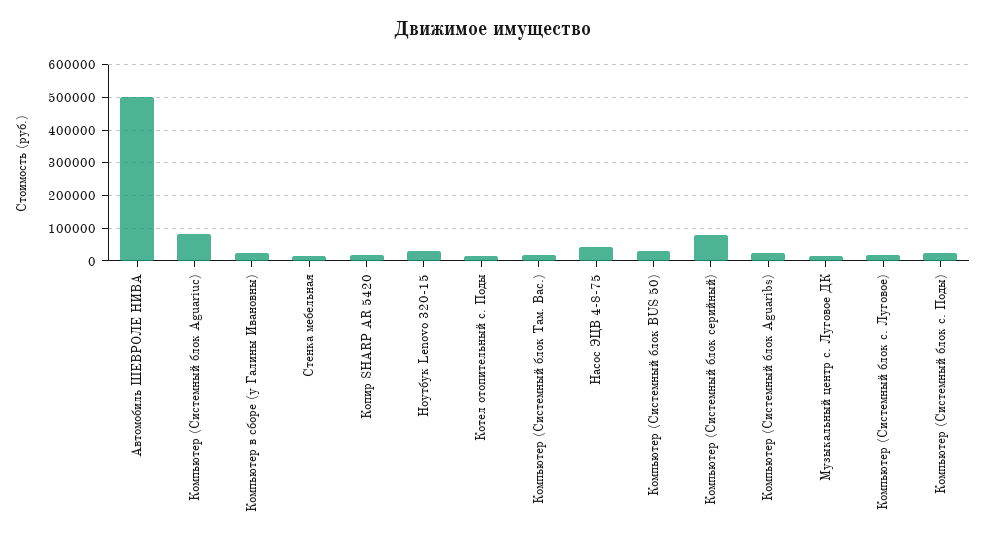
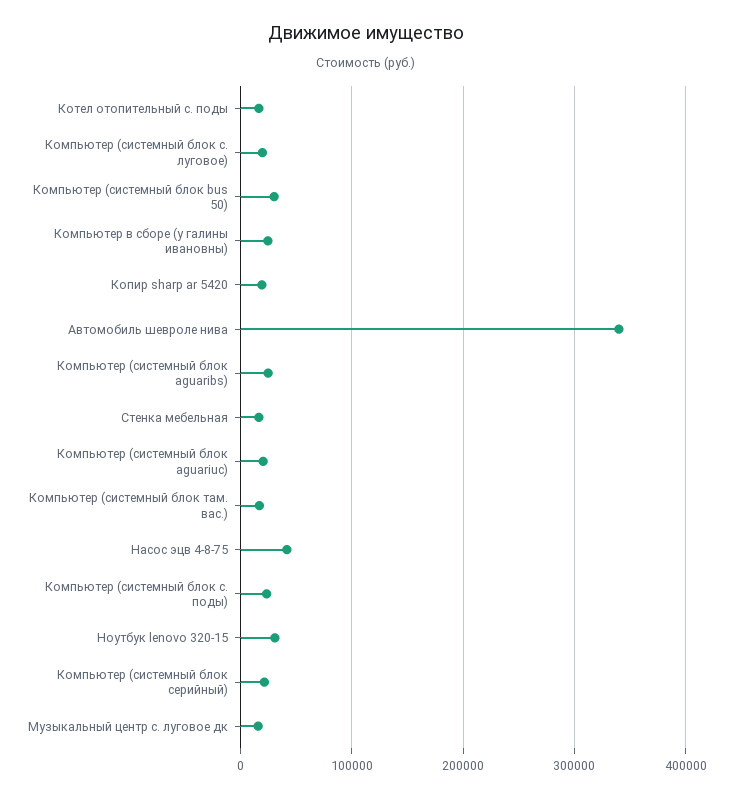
Автомобиль ШЕВРОЛЕ НИВА: 500000 -> 340000
Компьютер (Системный блок Aguariuc): 80000 -> 20000
Компьютер (Системный блок серийный): 80000 -> 20000

